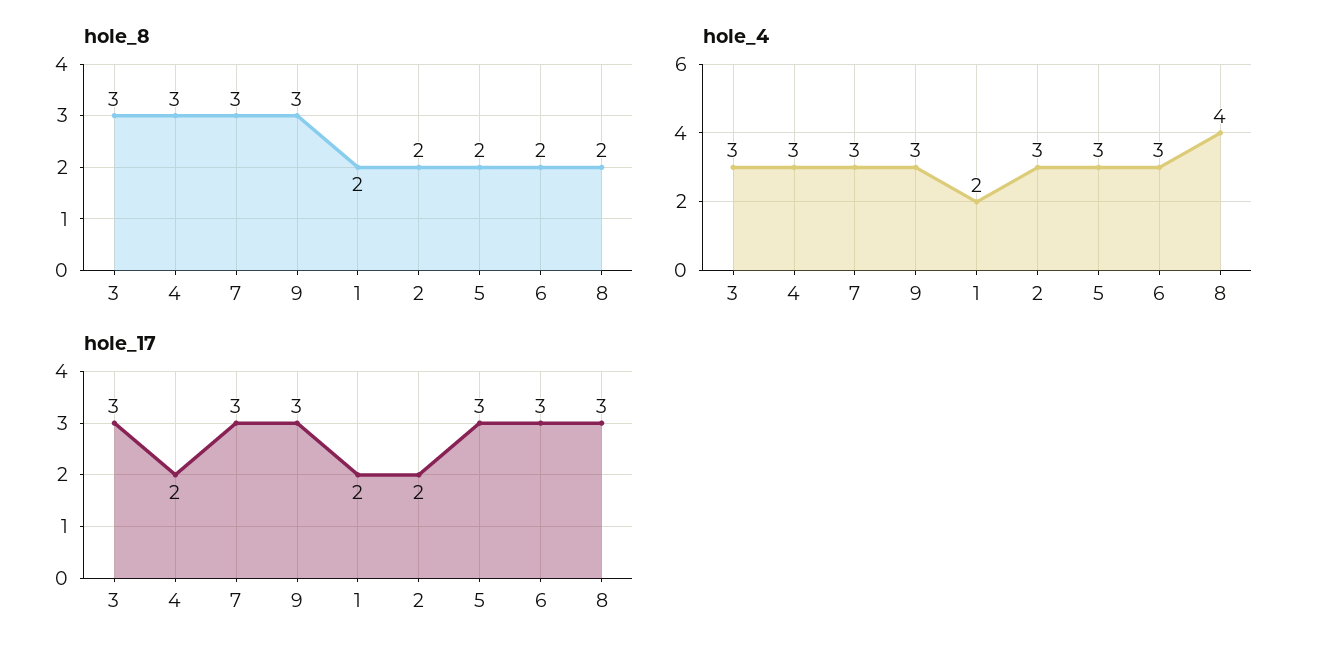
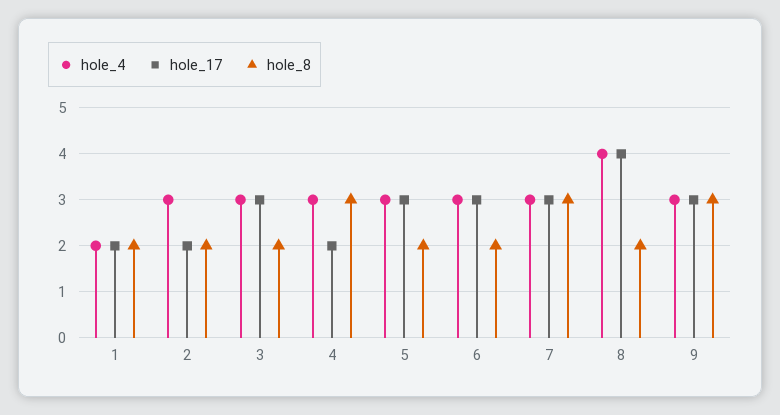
hole_8, 3: 3 -> 2
hole_17, 8: 3 -> 4

